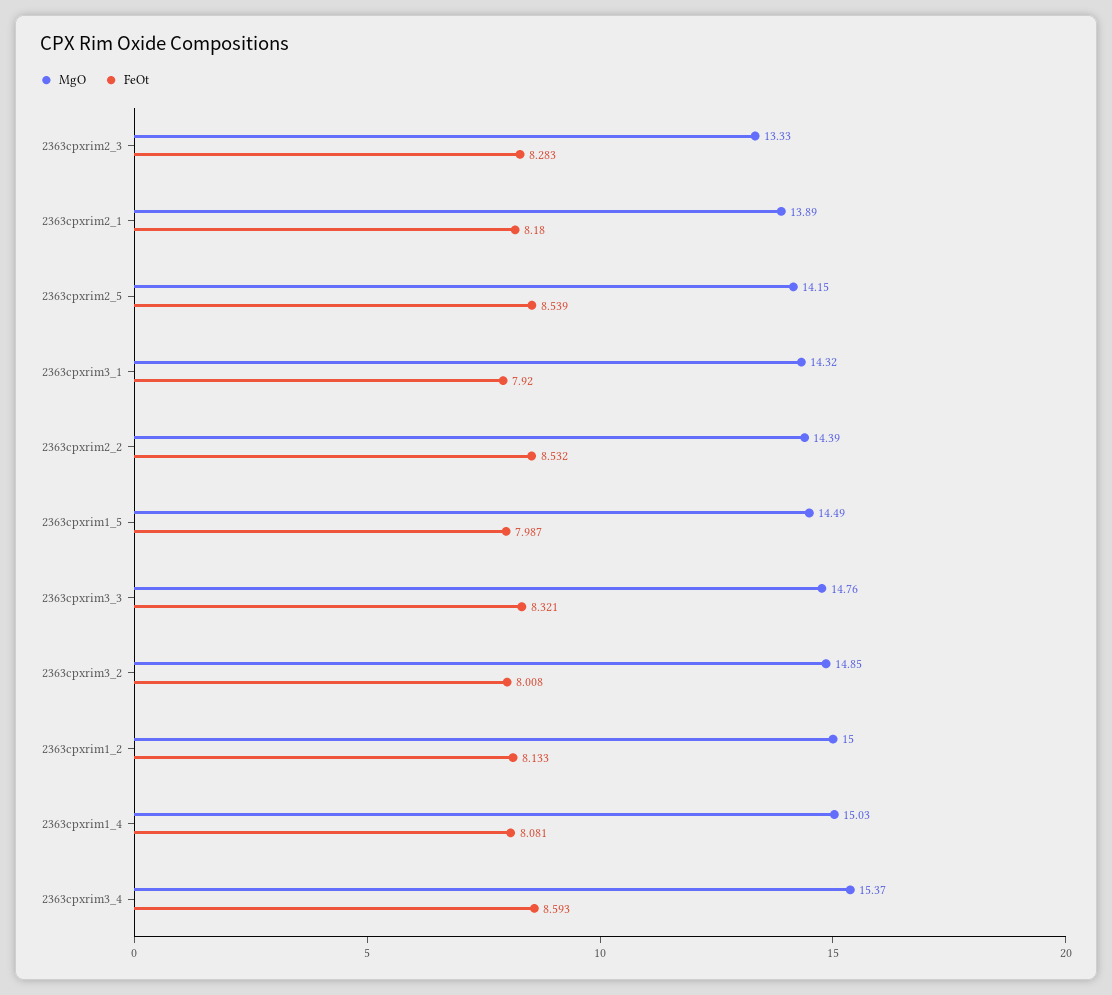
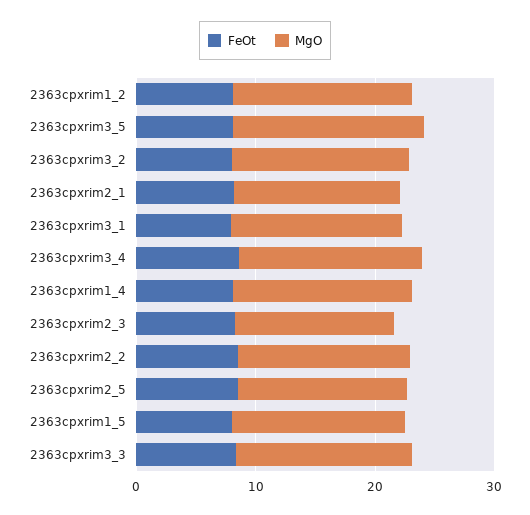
FeOt, 2363cpxrim3_5: none -> 8
MgO, 2363cpxrim3_5: none -> 16

